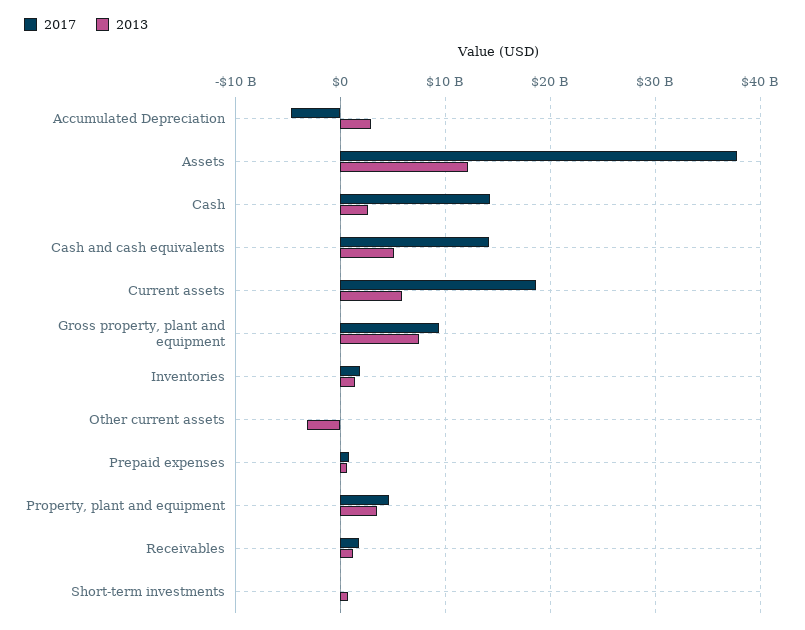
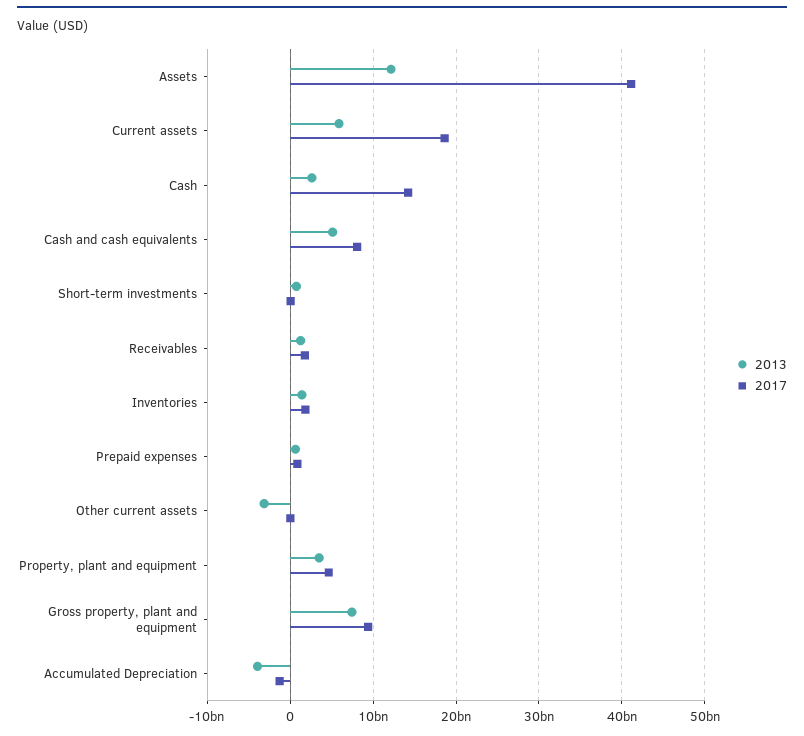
2017, Accumulated Depreciation: -5000000000 -> -1000000000
2013, Accumulated Depreciation: 3000000000 -> -4000000000
2017, Assets: 38000000000 -> 41000000000
2017, Cash and cash equivalents: 14000000000 -> 8000000000

